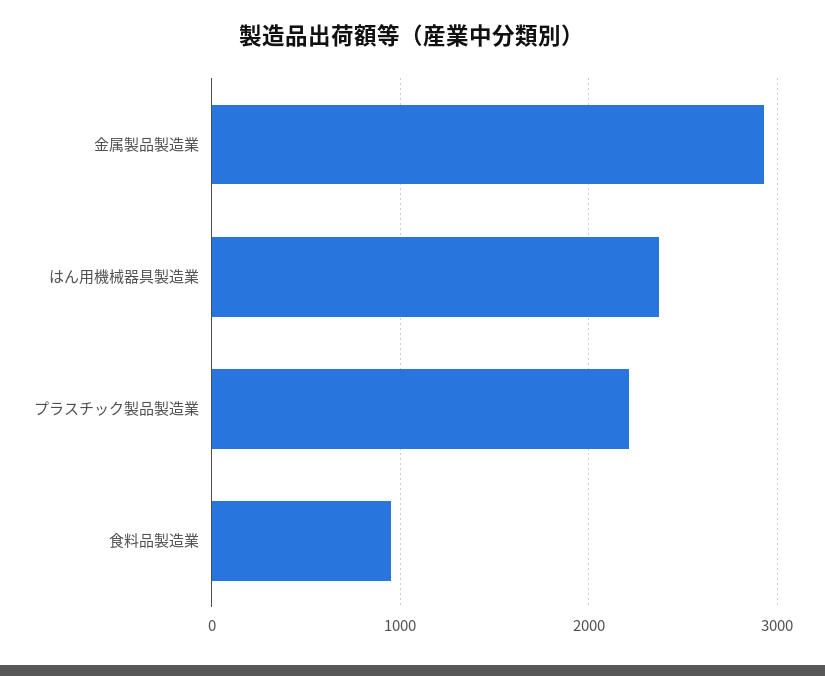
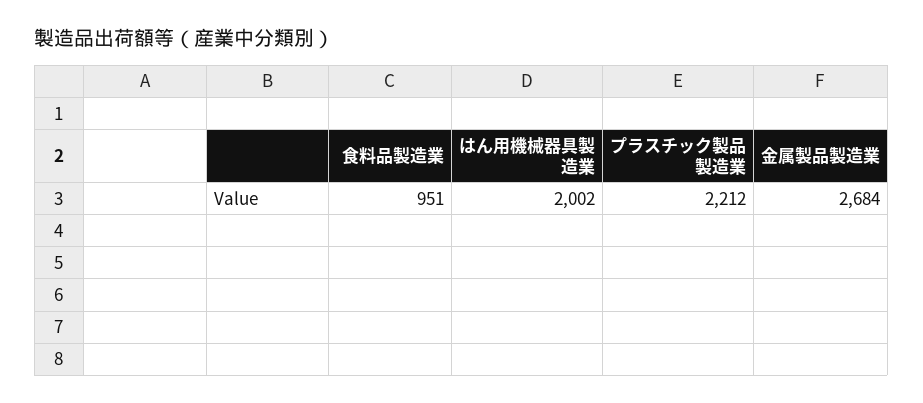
金属製品製造業: 2900 -> 2684
はん用機械器具製造業: 2400 -> 2002

